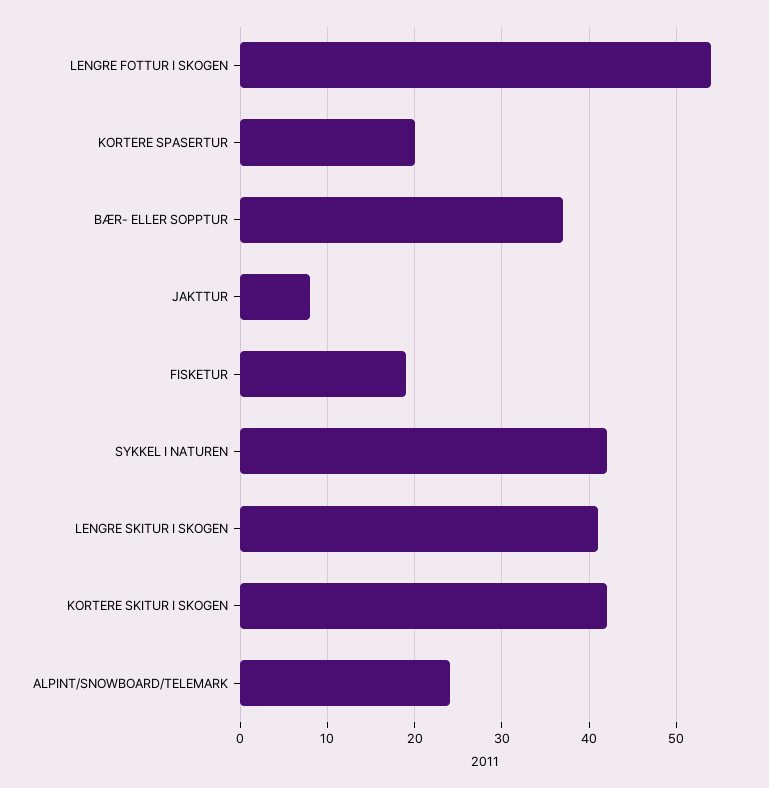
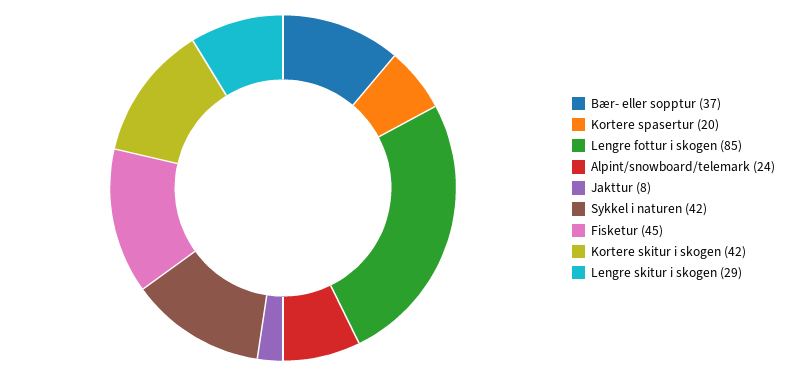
LENGRE FOTTUR I SKOGEN: 54 -> 85
FISKETUR: 19 -> 45
LENGRE SKITUR I SKOGEN: 41 -> 29

